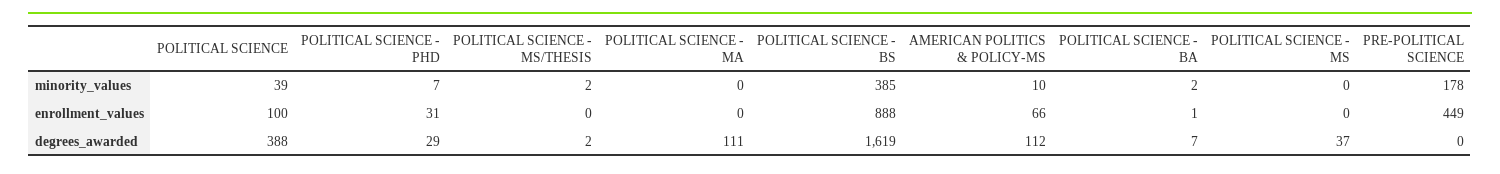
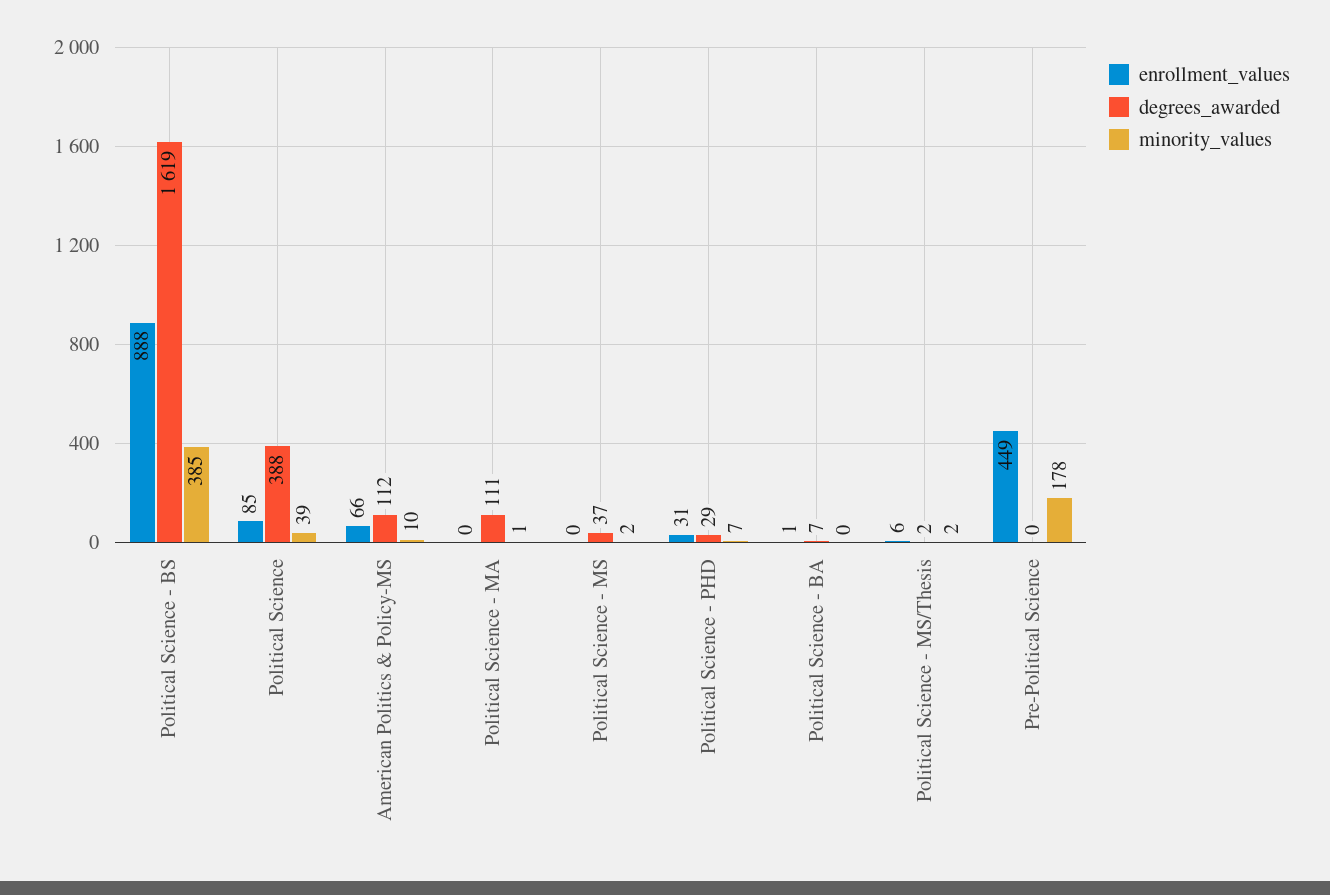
minority_values, POLITICAL SCIENCE - MA: 0 -> 1
minority_values, POLITICAL SCIENCE - BA: 2 -> 0
minority_values, POLITICAL SCIENCE - MS: 0 -> 2
enrollment_values, POLITICAL SCIENCE: 100 -> 85
enrollment_values, POLITICAL SCIENCE - MS/THESIS: 0 -> 6

